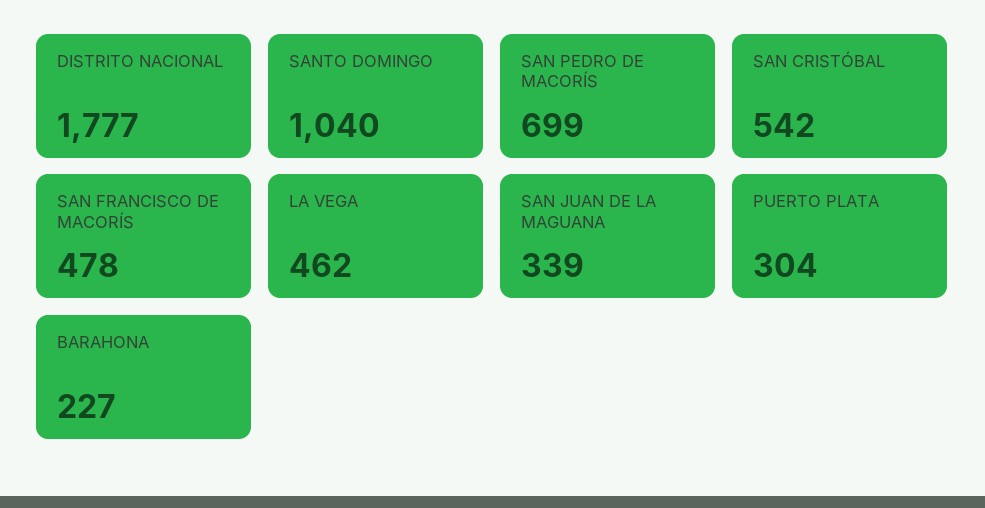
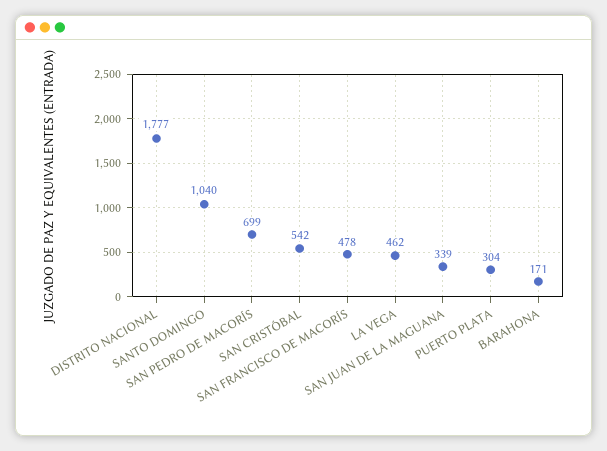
BARAHONA: 227 -> 171

